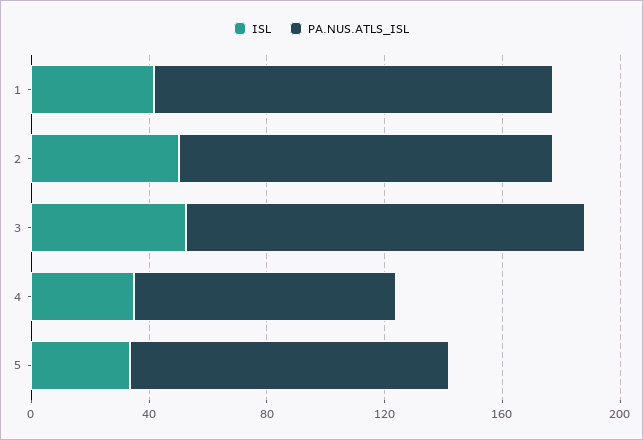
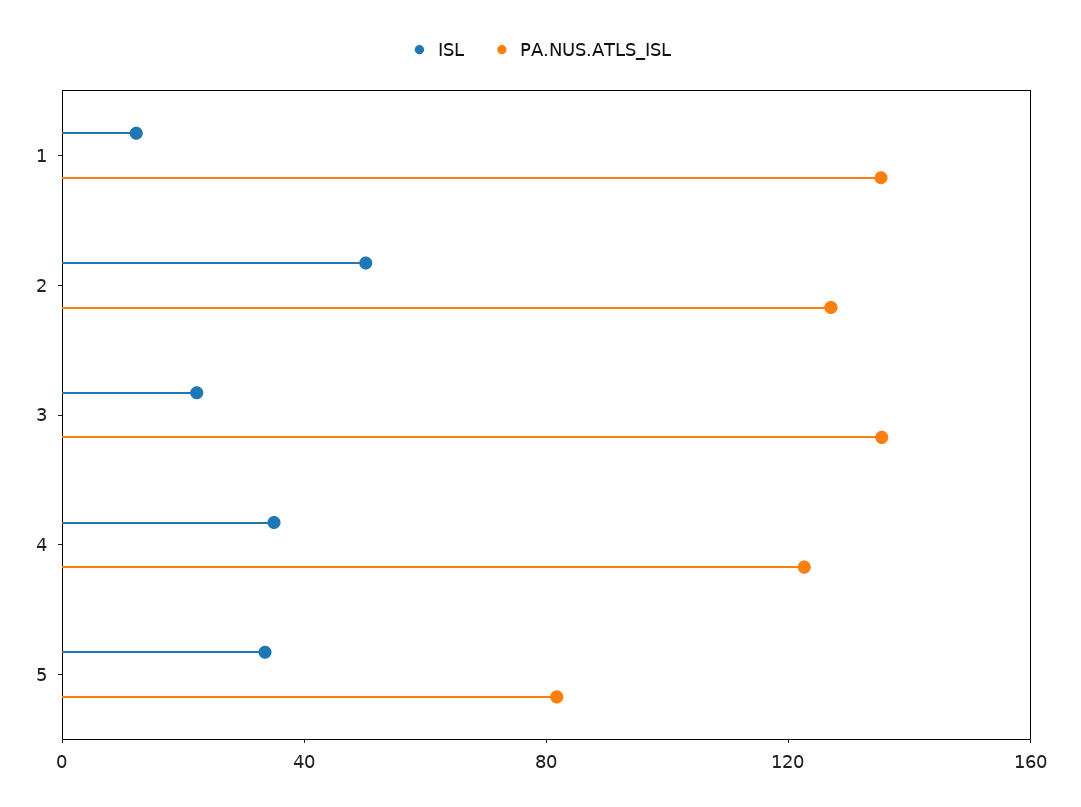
ISL, 1: 40 -> 10
ISL, 3: 50 -> 20
PA.NUS.ATLS_ISL, 4: 90 -> 120
PA.NUS.ATLS_ISL, 5: 110 -> 80

